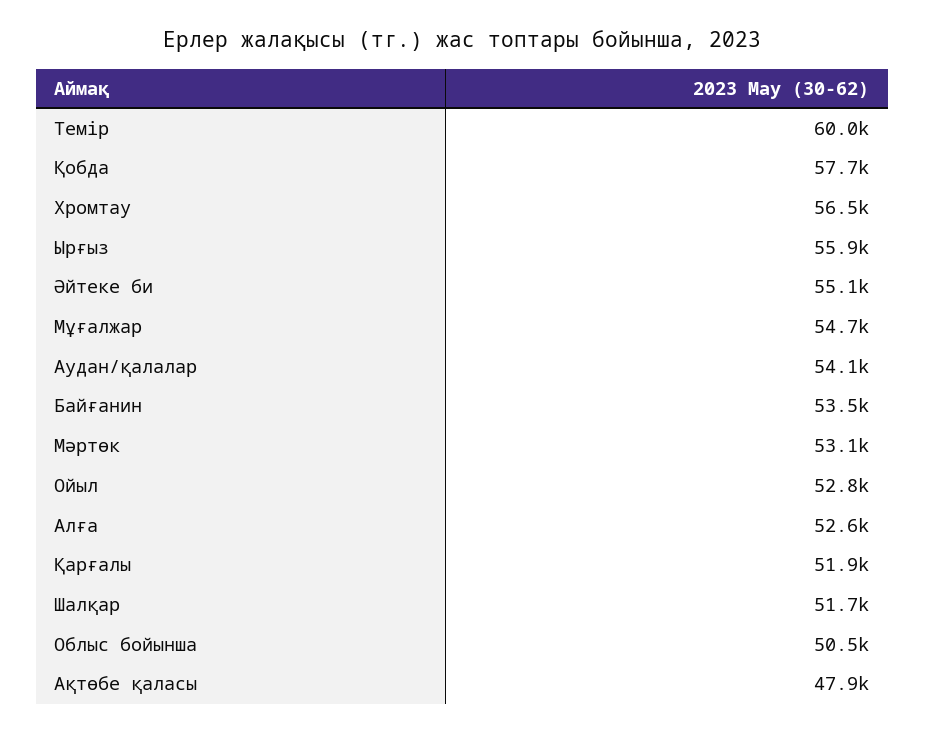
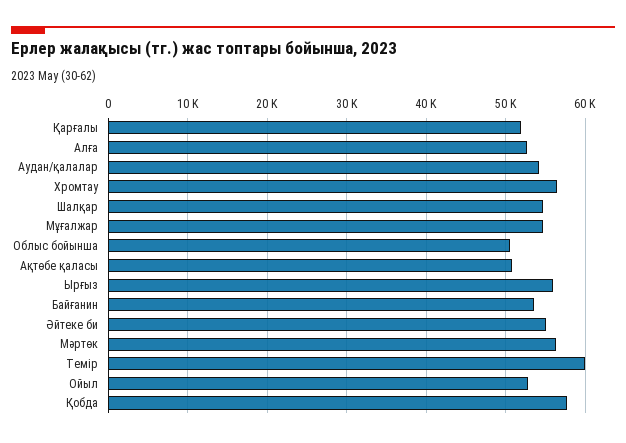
Мәртөк: 53100 -> 56000
Шалқар: 51700 -> 55000
Ақтөбе қаласы: 47900 -> 51000

